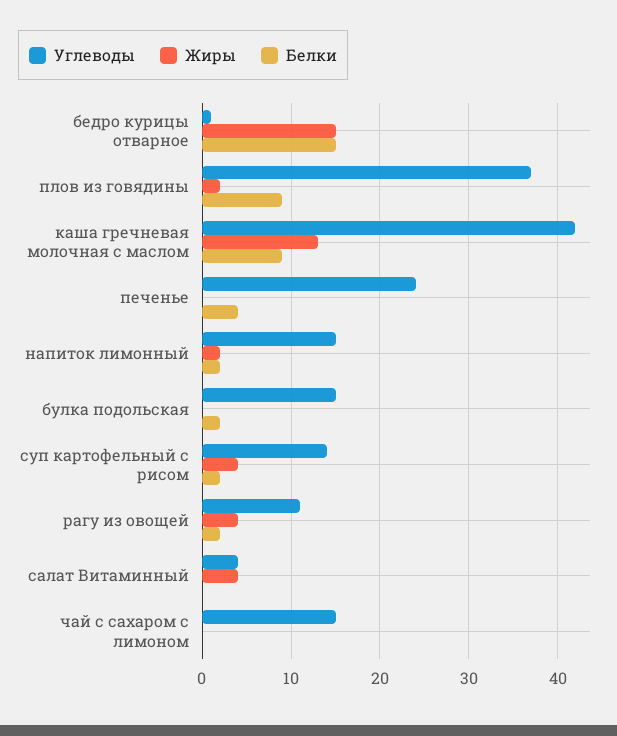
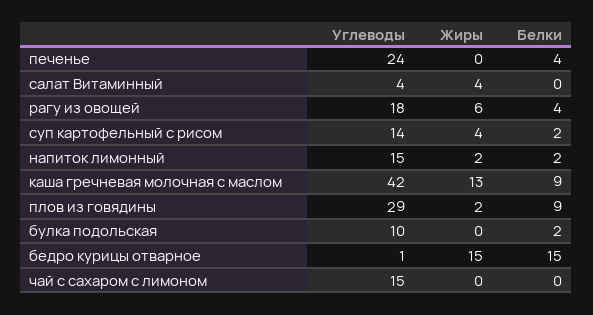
Углеводы, плов из говядины: 37 -> 29
Углеводы, булка подольская: 15 -> 10
Углеводы, рагу из овощей: 11 -> 18
Жиры, рагу из овощей: 4 -> 6
Белки, рагу из овощей: 2 -> 4

